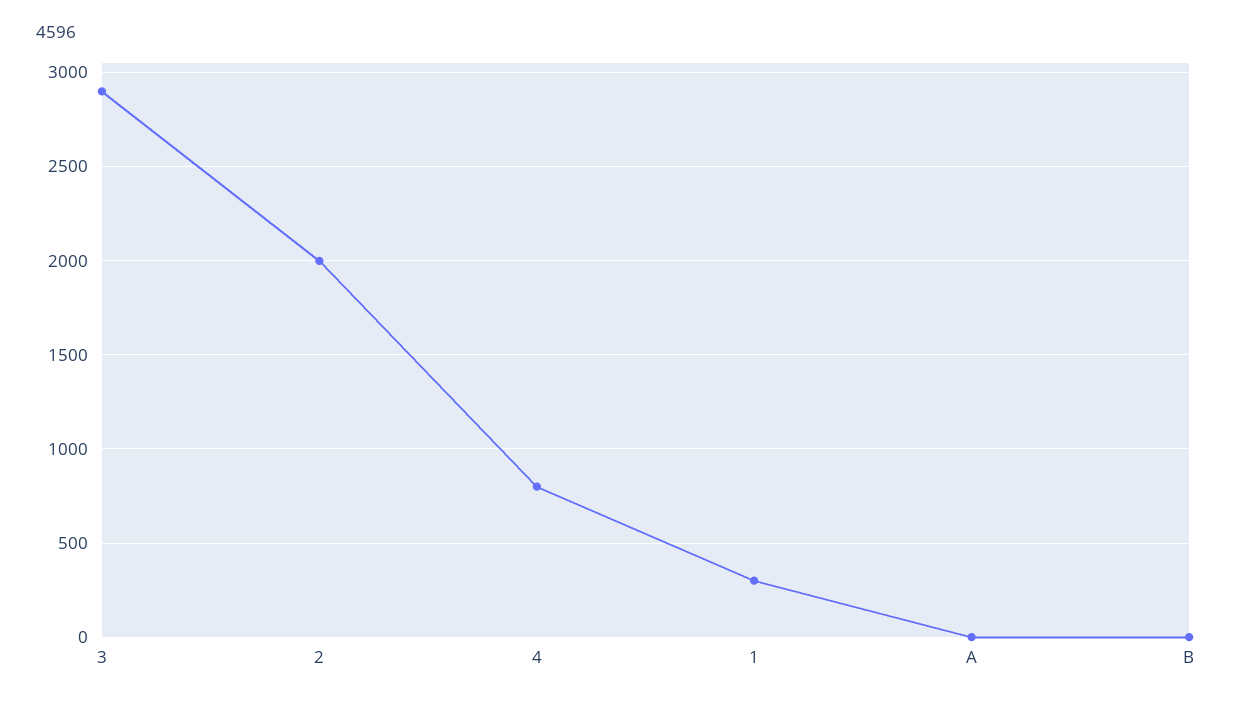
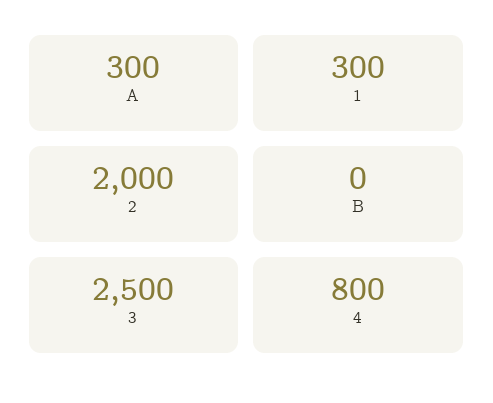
3: 2900 -> 2500
A: 0 -> 300

